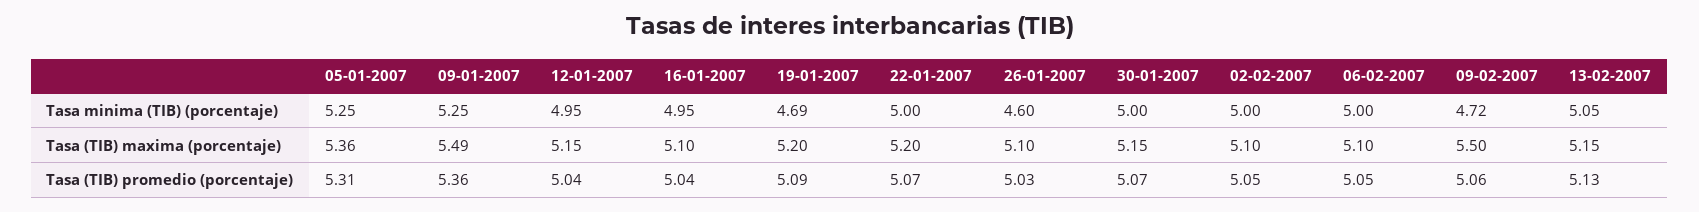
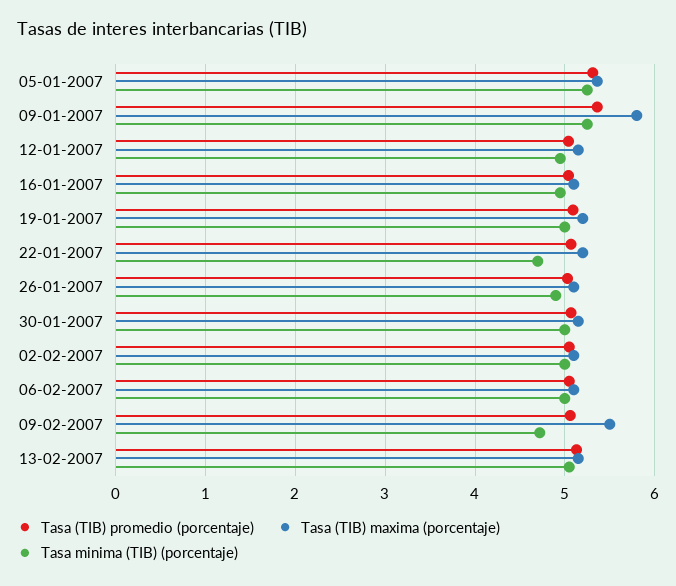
Tasa minima (TIB) (porcentaje), 19-01-2007: 4.69 -> 5
Tasa minima (TIB) (porcentaje), 22-01-2007: 5 -> 4.7
Tasa minima (TIB) (porcentaje), 26-01-2007: 4.6 -> 4.9
Tasa (TIB) maxima (porcentaje), 09-01-2007: 5.49 -> 5.8

